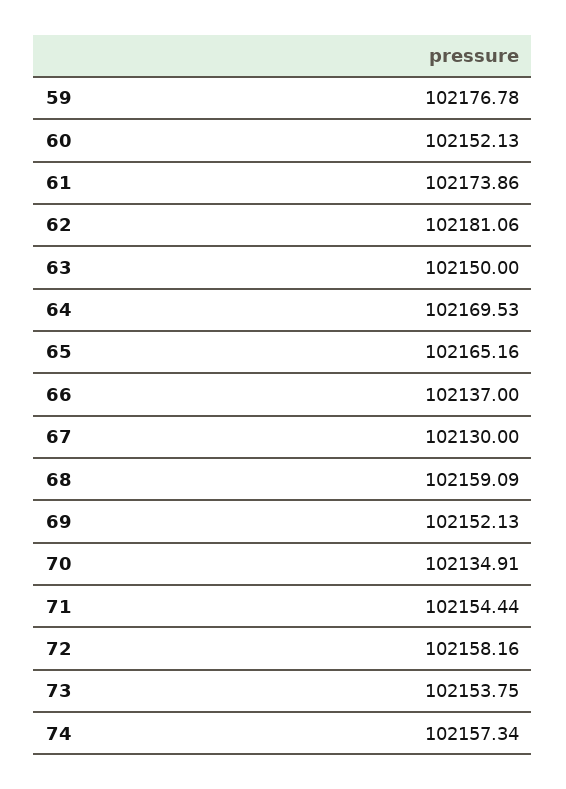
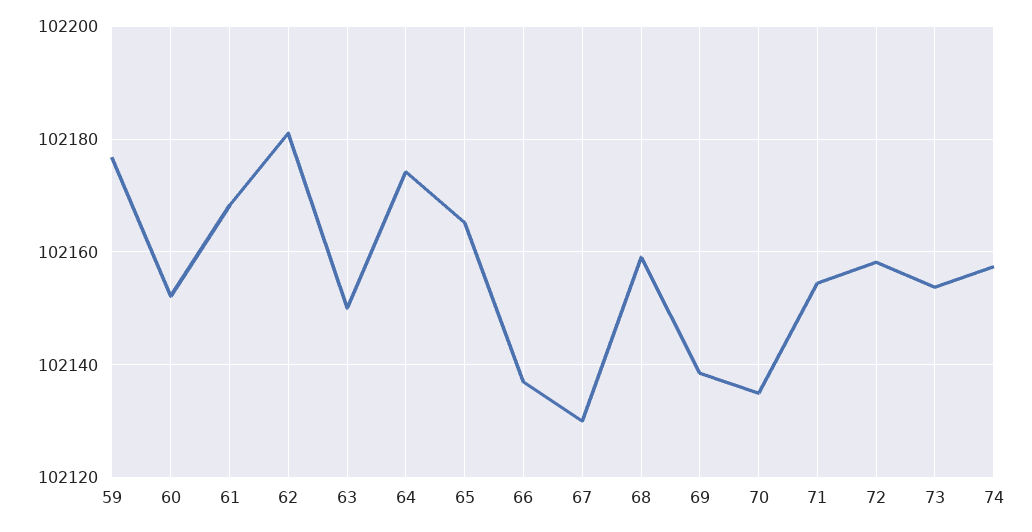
61: 102173.86 -> 102168
64: 102169.53 -> 102174
69: 102152.13 -> 102138

